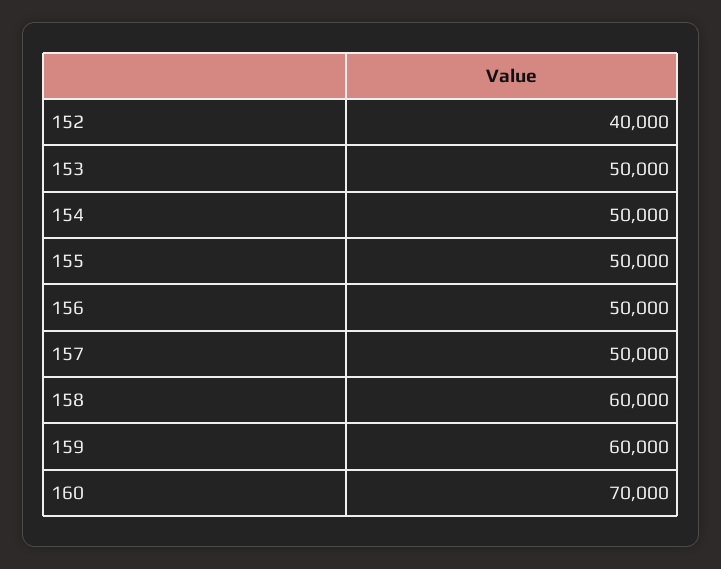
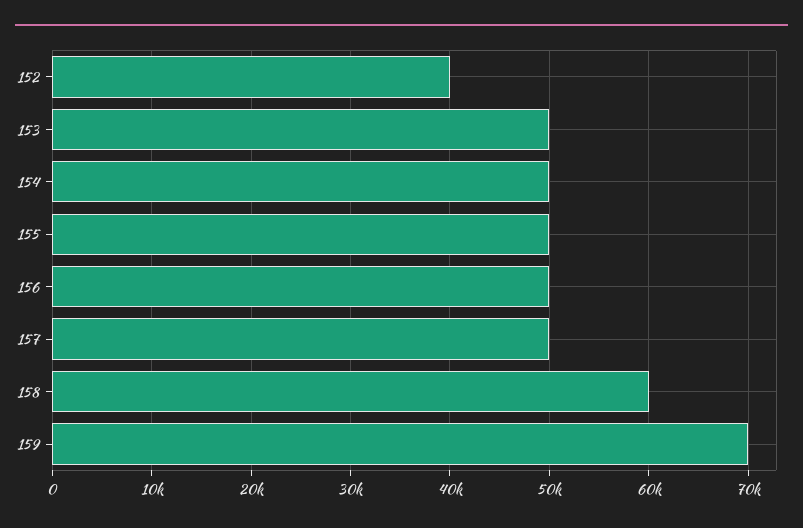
159: 60000 -> 70000
160: 70000 -> none

